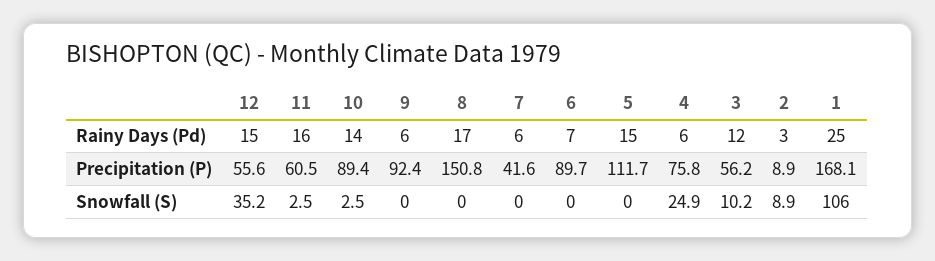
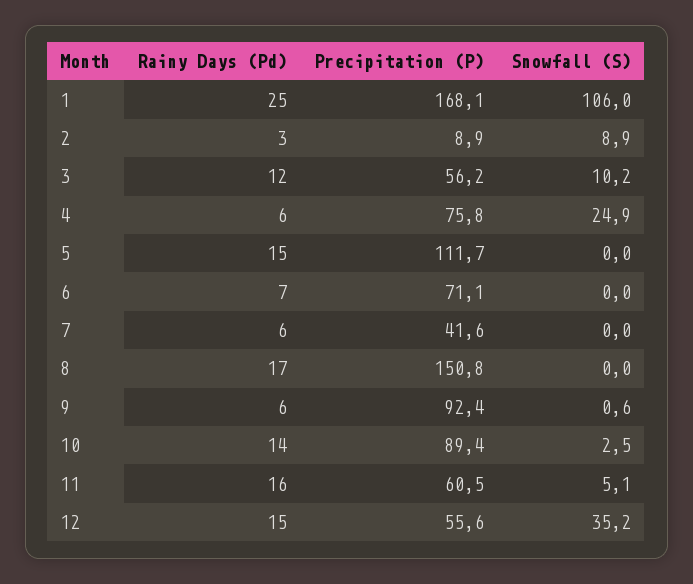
6, Precipitation (P): 89.7 -> 71.1
11, Snowfall (S): 2.5 -> 5.1
9, Snowfall (S): 0 -> 0.6

